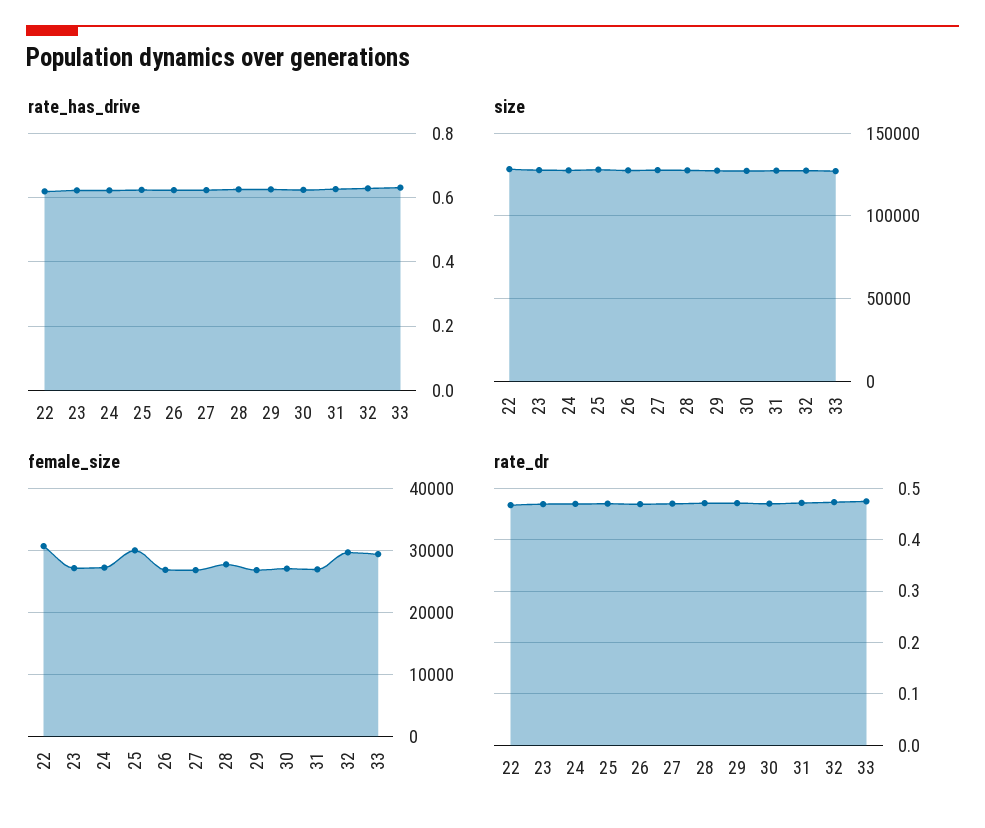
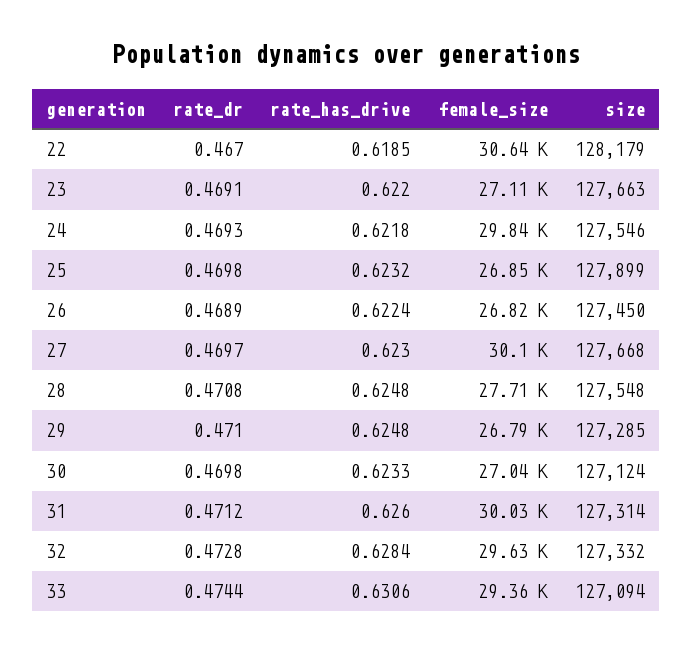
female_size, 24: 27000 -> 29840
female_size, 25: 30000 -> 26850
female_size, 27: 27000 -> 30100
female_size, 31: 27000 -> 30030

